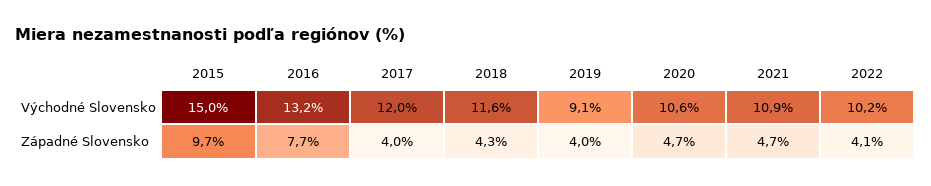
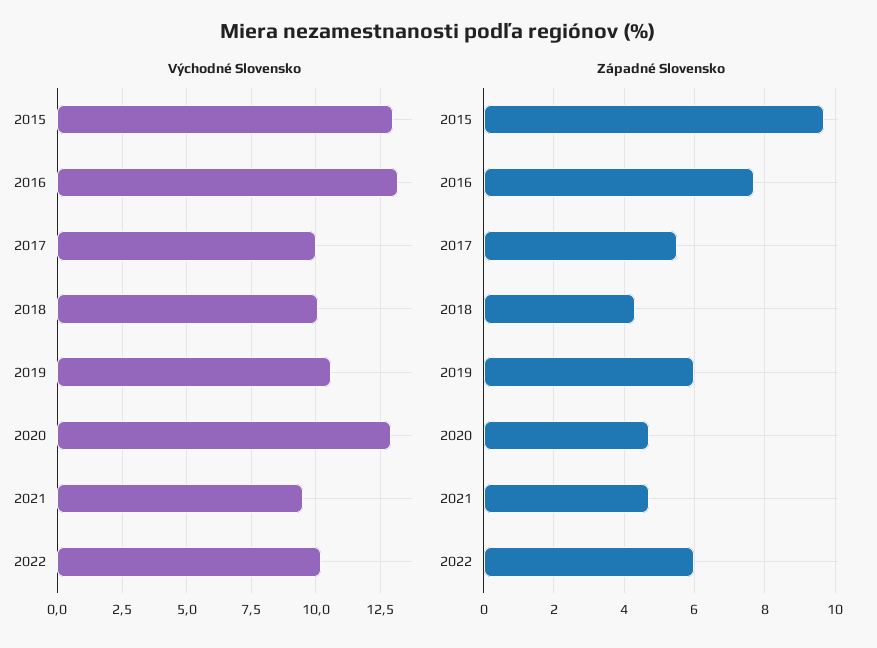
Východné Slovensko, 2015: 15 -> 13
Východné Slovensko, 2017: 12 -> 10
Východné Slovensko, 2018: 11.6 -> 10
Východné Slovensko, 2019: 9.1 -> 10.5
Východné Slovensko, 2020: 10.6 -> 13
Východné Slovensko, 2021: 10.9 -> 9.5
Západné Slovensko, 2017: 4 -> 5.5
Západné Slovensko, 2019: 4 -> 6
Západné Slovensko, 2022: 4.1 -> 6

